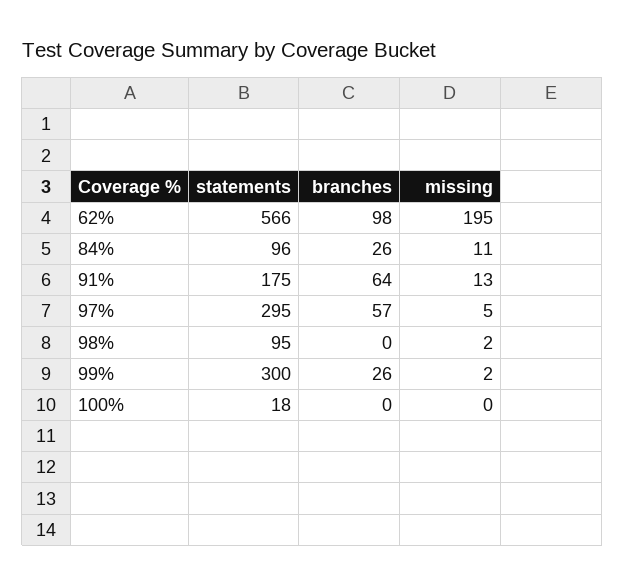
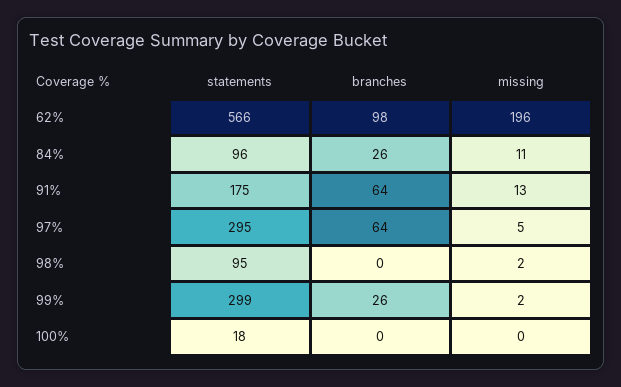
missing, 62%: 195 -> 196
branches, 97%: 57 -> 64
statements, 99%: 300 -> 299

